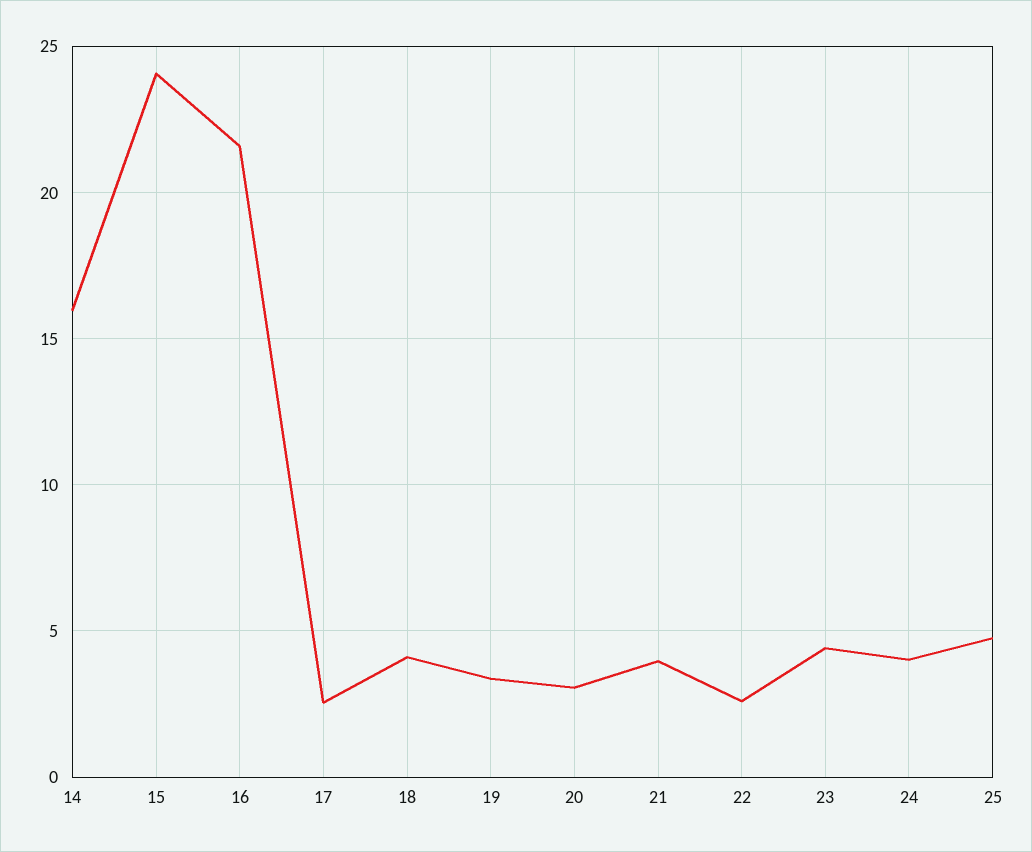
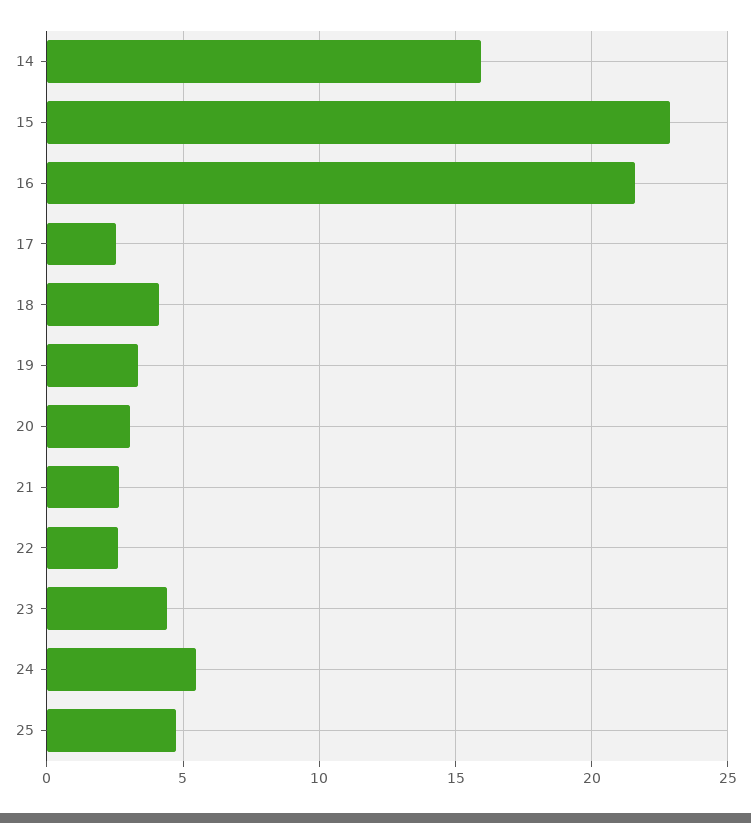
15: 24 -> 23
21: 4 -> 2.5
24: 4 -> 5.5

